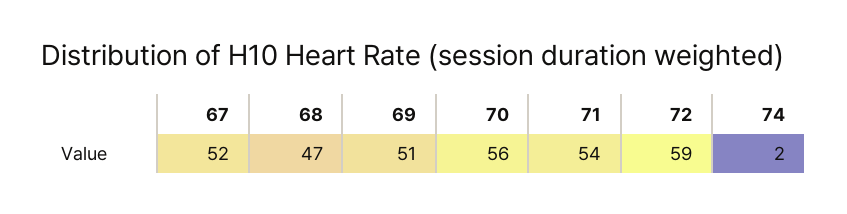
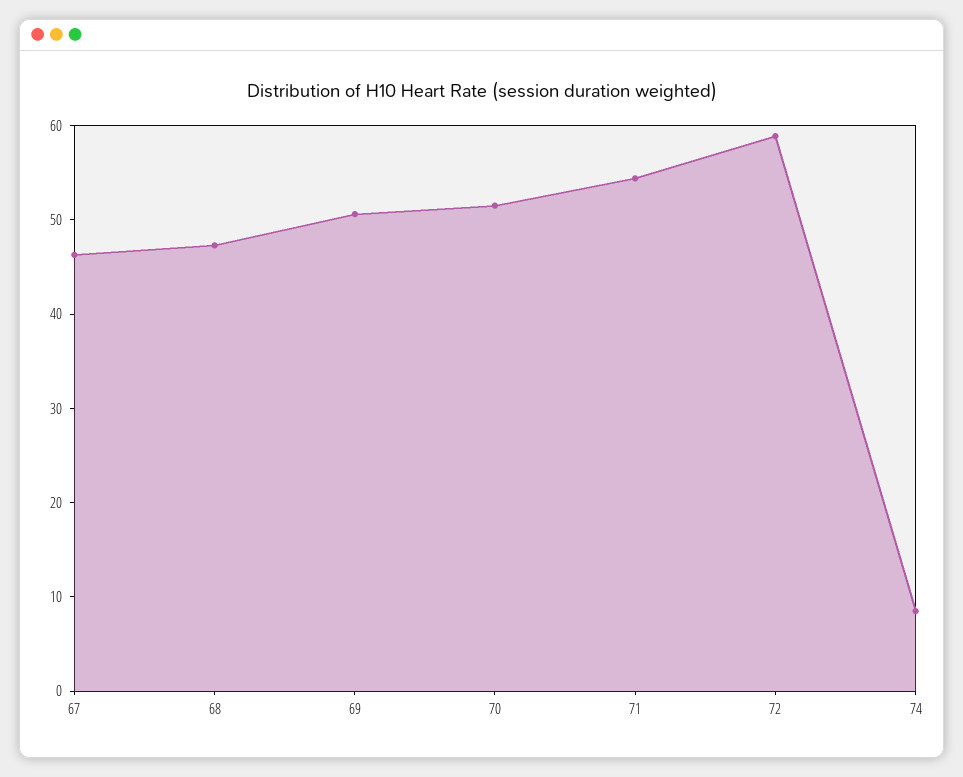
67: 52 -> 46
70: 56 -> 52
74: 2 -> 8

